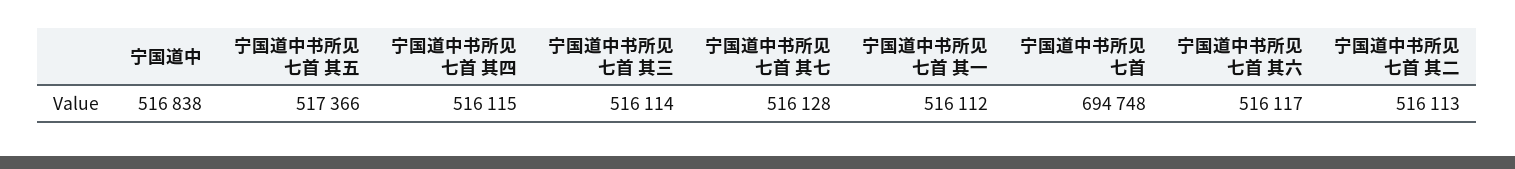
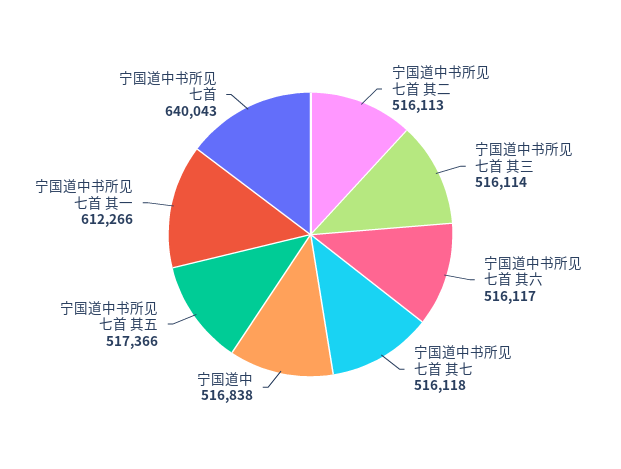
宁国道中书所见七首 其四: 516115 -> none
宁国道中书所见七首 其七: 516128 -> 516118
宁国道中书所见七首 其一: 516112 -> 612266
宁国道中书所见七首: 694748 -> 640043

